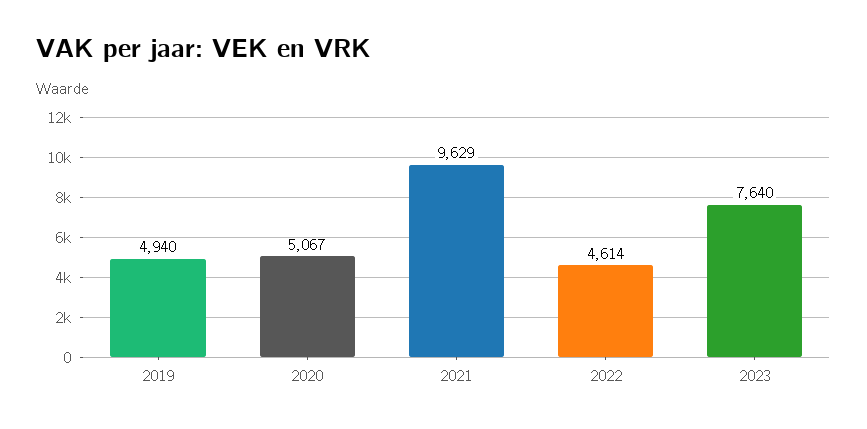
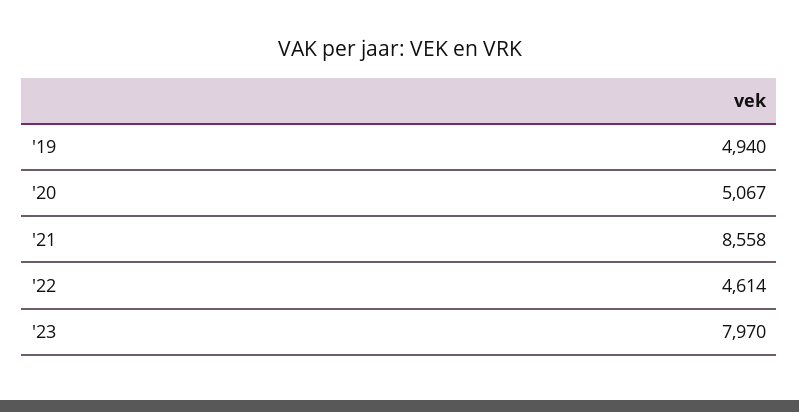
2021: 9629 -> 8558
2023: 7640 -> 7970

